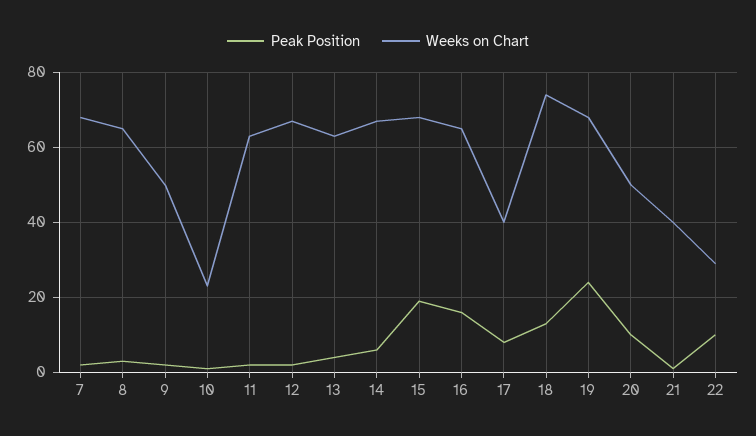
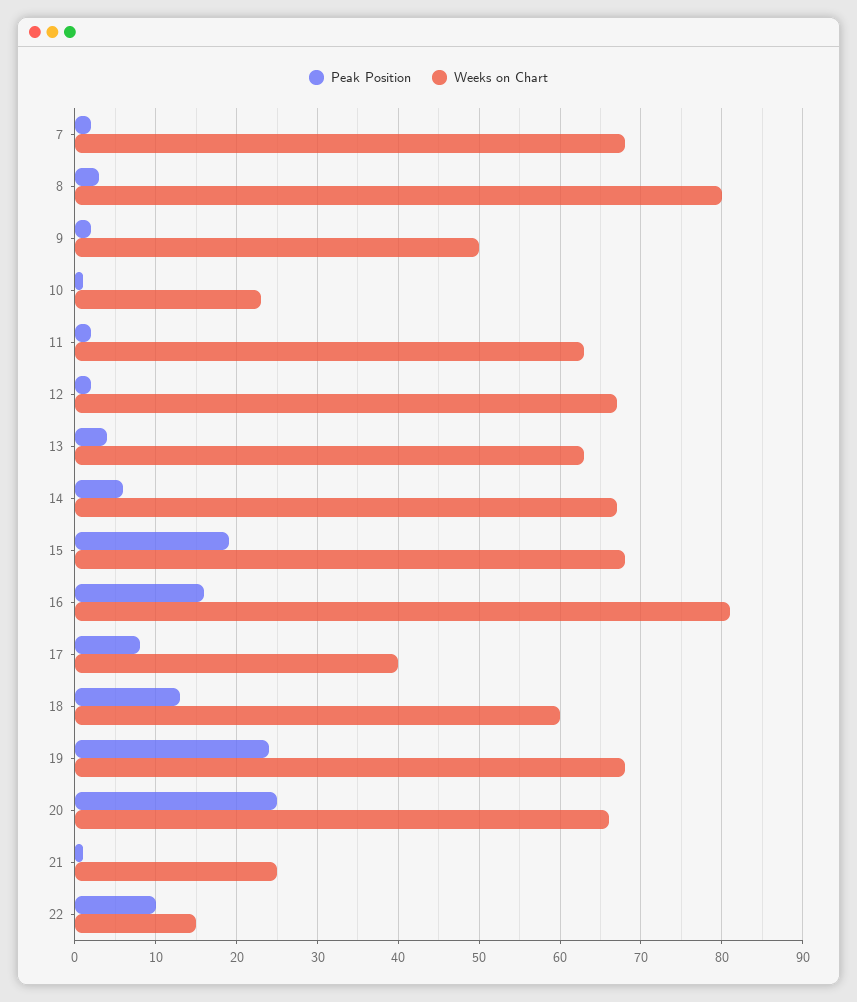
Weeks on Chart, 8: 65 -> 80
Weeks on Chart, 16: 65 -> 81
Weeks on Chart, 18: 75 -> 60
Peak Position, 20: 10 -> 25
Weeks on Chart, 20: 50 -> 66
Weeks on Chart, 21: 40 -> 25
Weeks on Chart, 22: 30 -> 15

